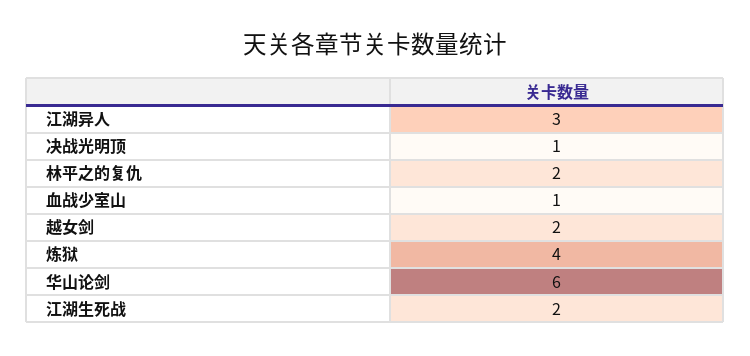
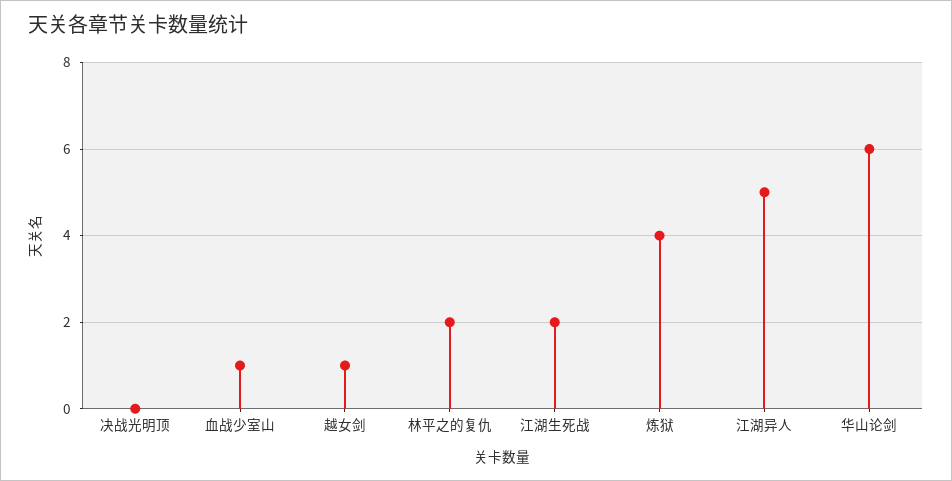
江湖异人: 3 -> 5
决战光明顶: 1 -> 0
越女剑: 2 -> 1

